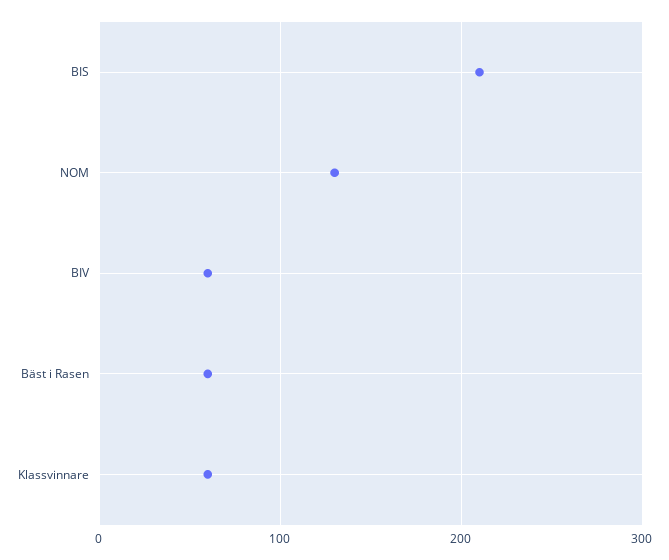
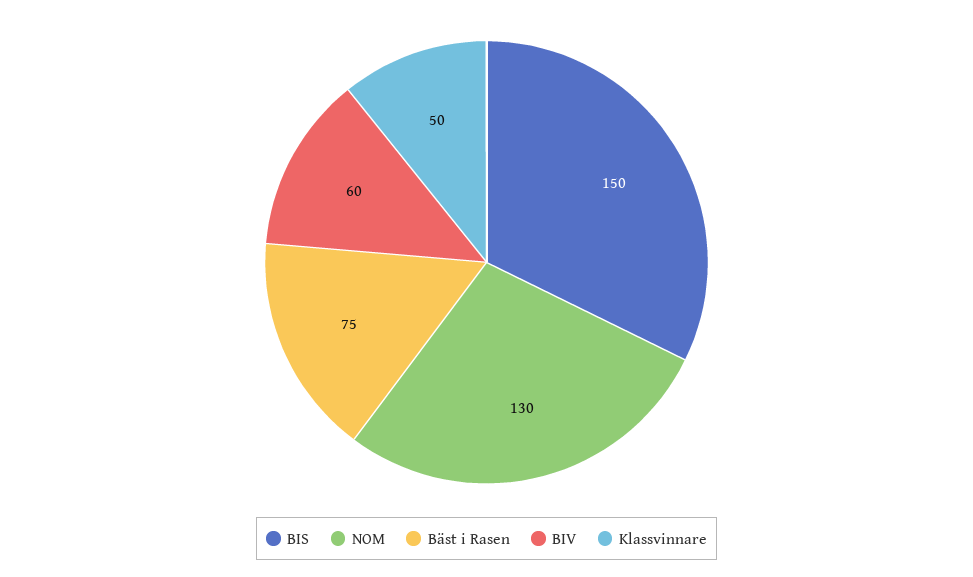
BIS: 210 -> 150
Bäst i Rasen: 60 -> 75
Klassvinnare: 60 -> 50

